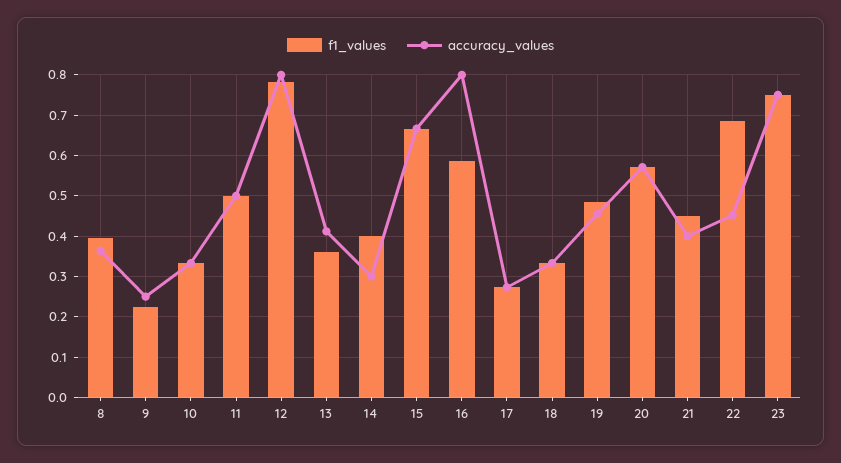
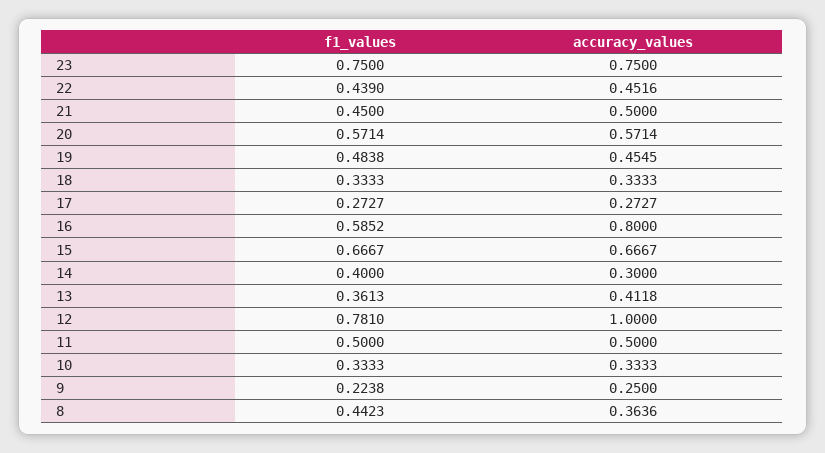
f1_values, 8: 0.4 -> 0.4423
accuracy_values, 12: 0.8 -> 1
accuracy_values, 21: 0.4 -> 0.5
f1_values, 22: 0.68 -> 0.439

